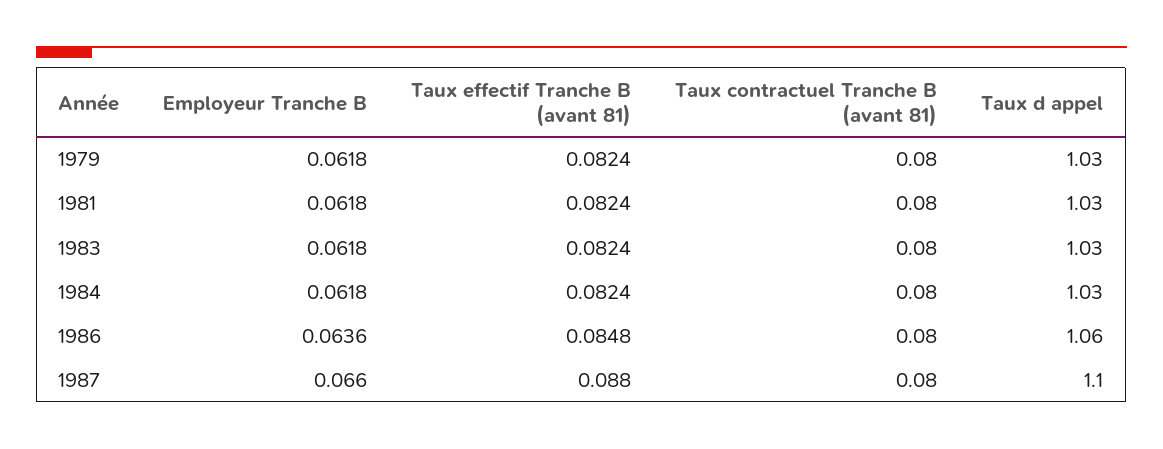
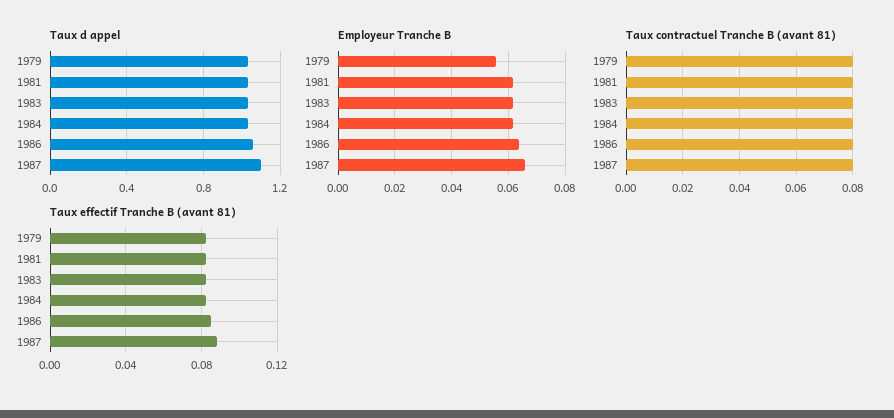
Employeur Tranche B, 1979: 0.0618 -> 0.055

